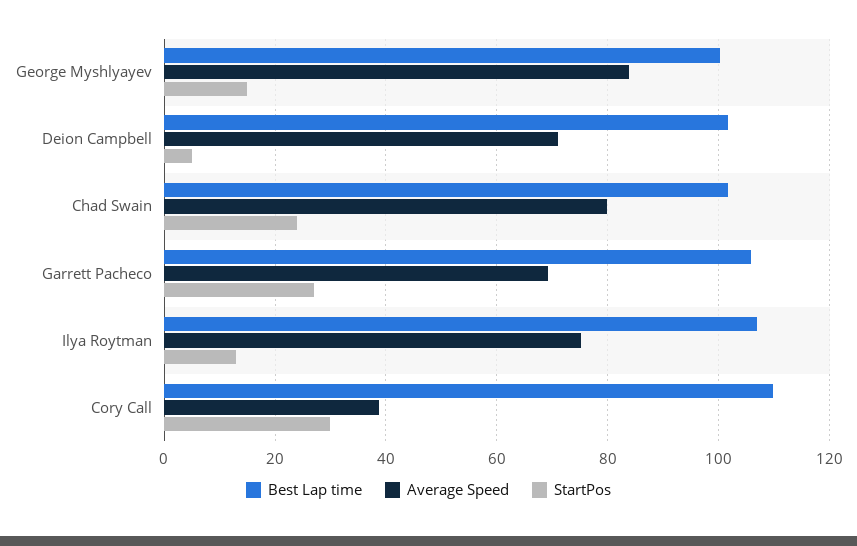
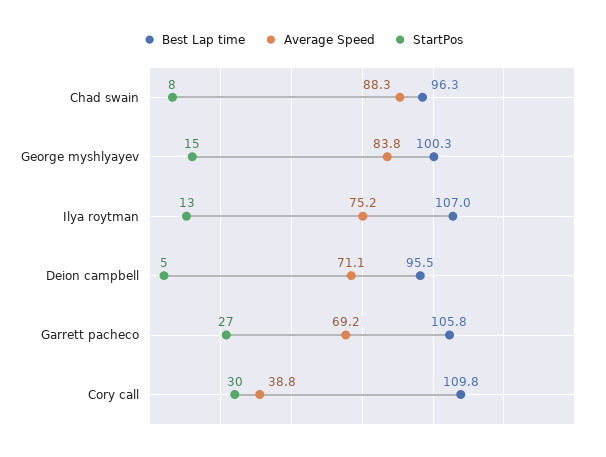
Best Lap time, Deion Campbell: 102 -> 95.5
Best Lap time, Chad Swain: 102 -> 96.3
Average Speed, Chad Swain: 80 -> 88.3
StartPos, Chad Swain: 24 -> 8

